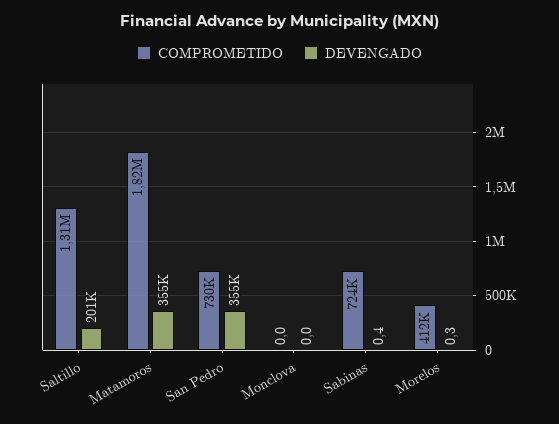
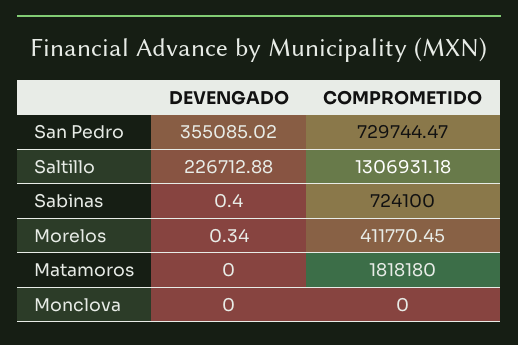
DEVENGADO, Saltillo: 201000 -> 226712.88
DEVENGADO, Matamoros: 355000 -> 0

